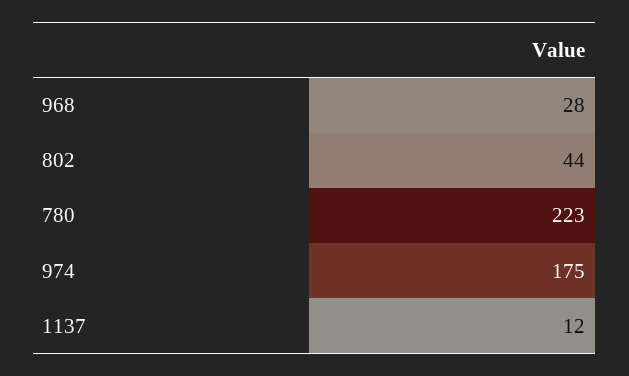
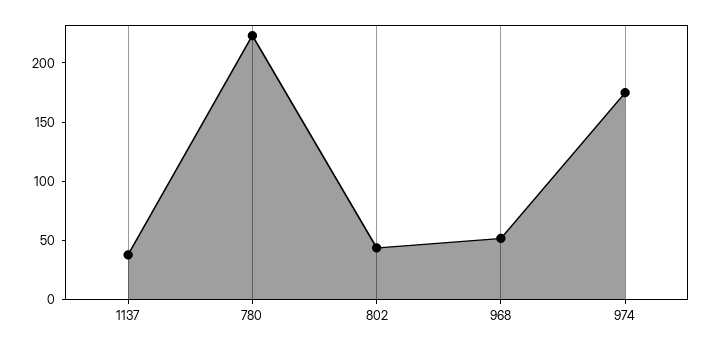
968: 28 -> 50
1137: 12 -> 40

